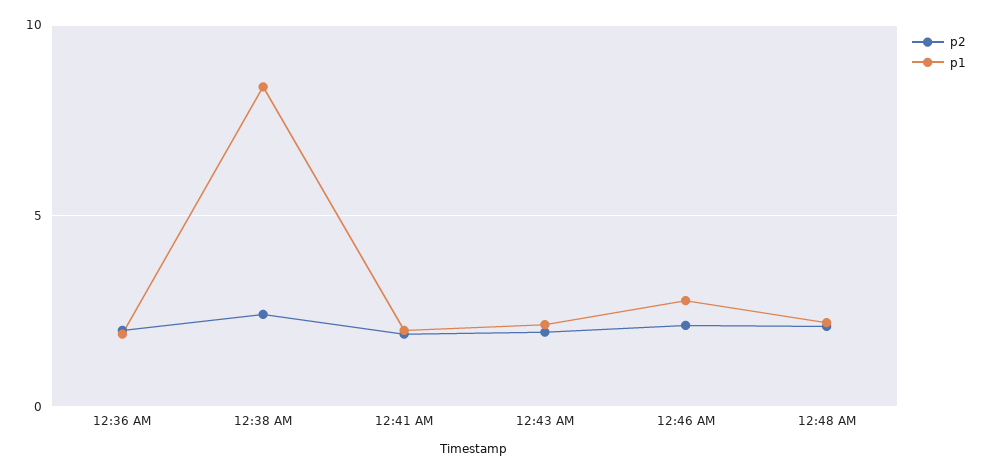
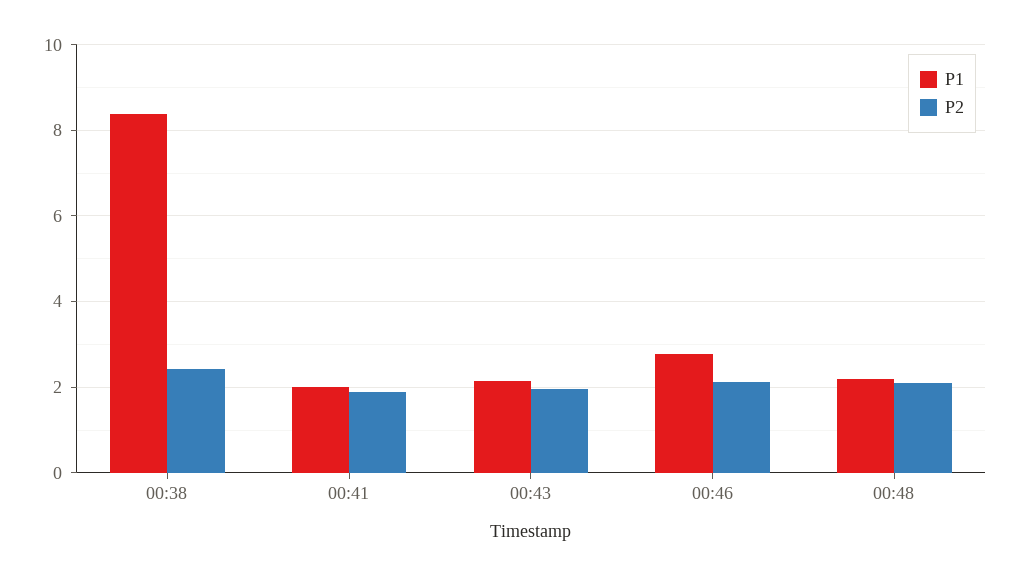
p2, 12:36 AM: 2 -> none
p1, 12:36 AM: 2 -> none

